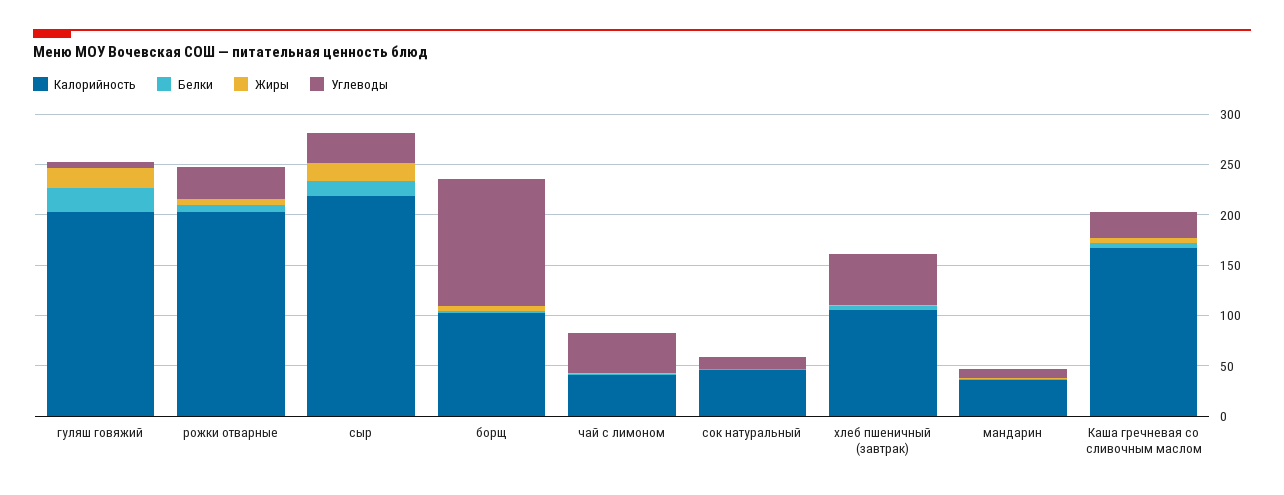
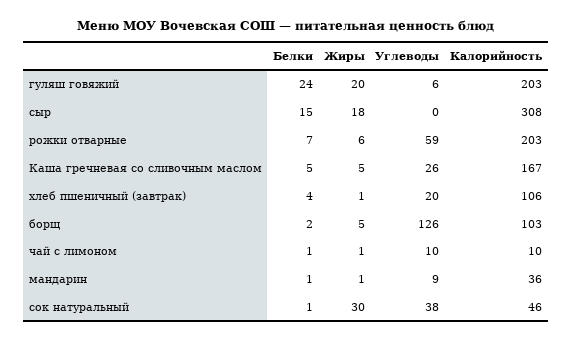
Углеводы, рожки отварные: 30 -> 59
Калорийность, сыр: 220 -> 308
Углеводы, сыр: 30 -> 0
Калорийность, чай с лимоном: 40 -> 10
Углеводы, чай с лимоном: 40 -> 10
Жиры, сок натуральный: 0 -> 30
Углеводы, сок натуральный: 10 -> 38
Углеводы, хлеб пшеничный (завтрак): 50 -> 20

